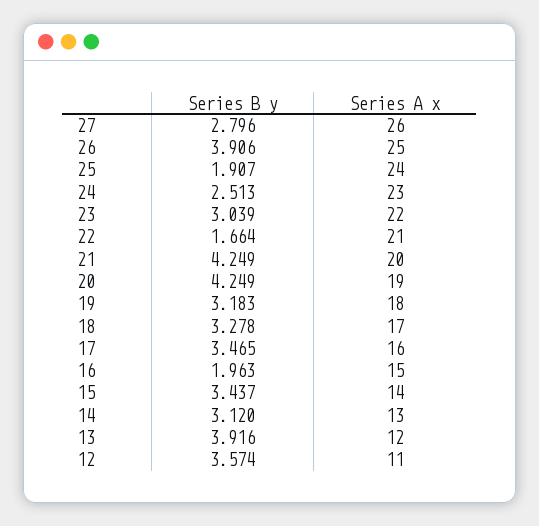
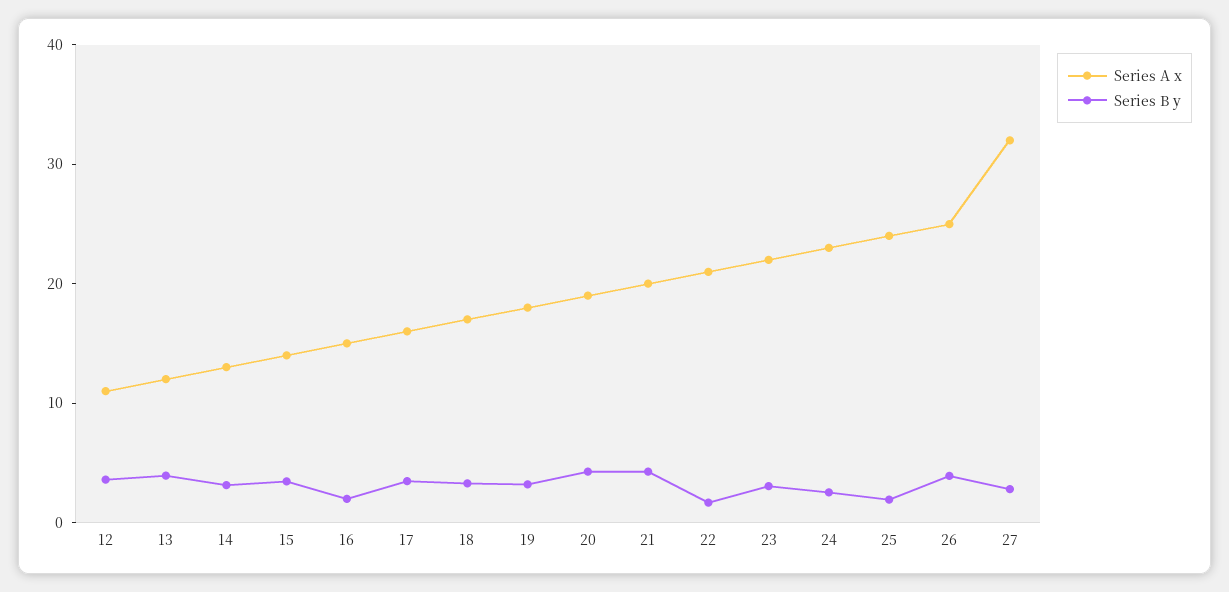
Series A x, 27: 26 -> 32

